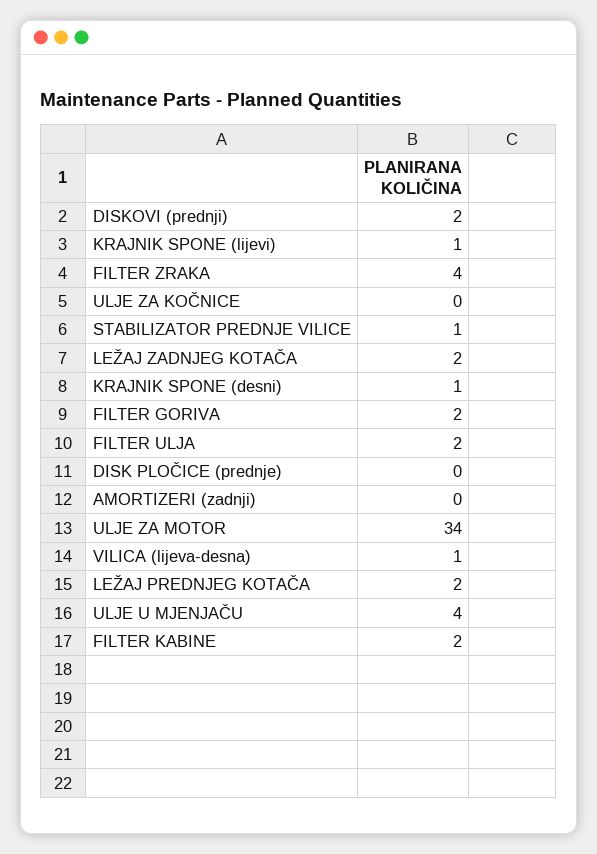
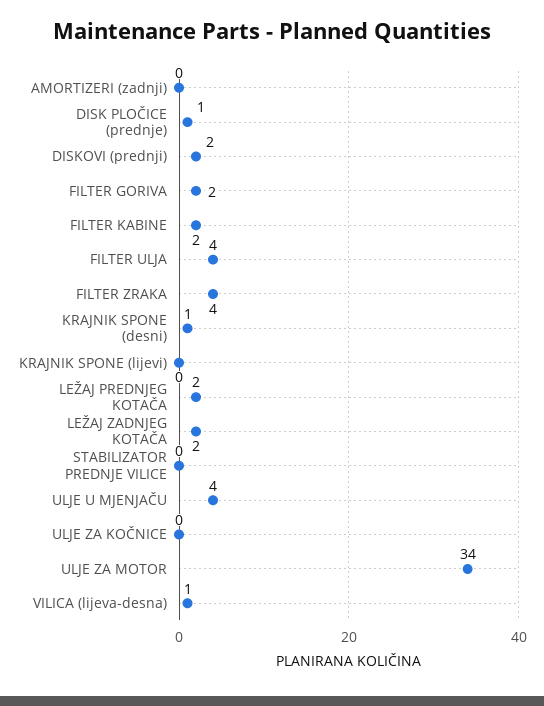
KRAJNIK SPONE (lijevi): 1 -> 0
STABILIZATOR PREDNJE VILICE: 1 -> 0
FILTER ULJA: 2 -> 4
DISK PLOČICE (prednje): 0 -> 1

